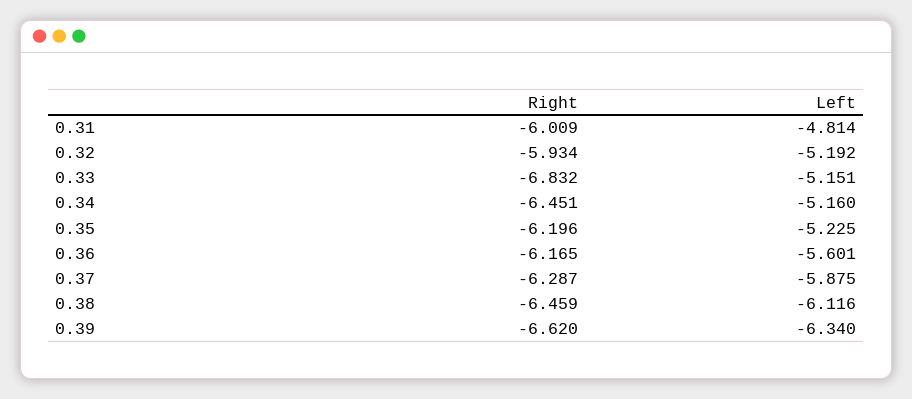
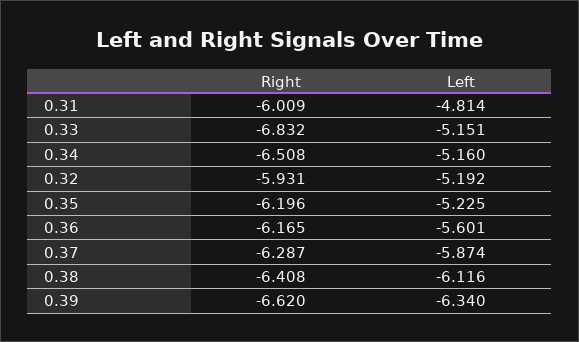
Right, 0.32: -5.934 -> -5.931
Right, 0.34: -6.451 -> -6.508
Left, 0.37: -5.875 -> -5.874
Right, 0.38: -6.459 -> -6.408

